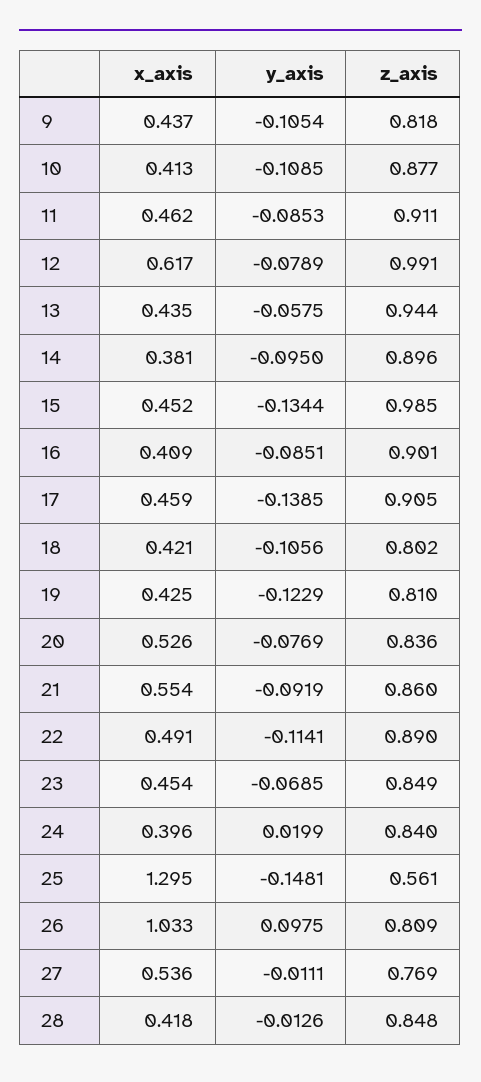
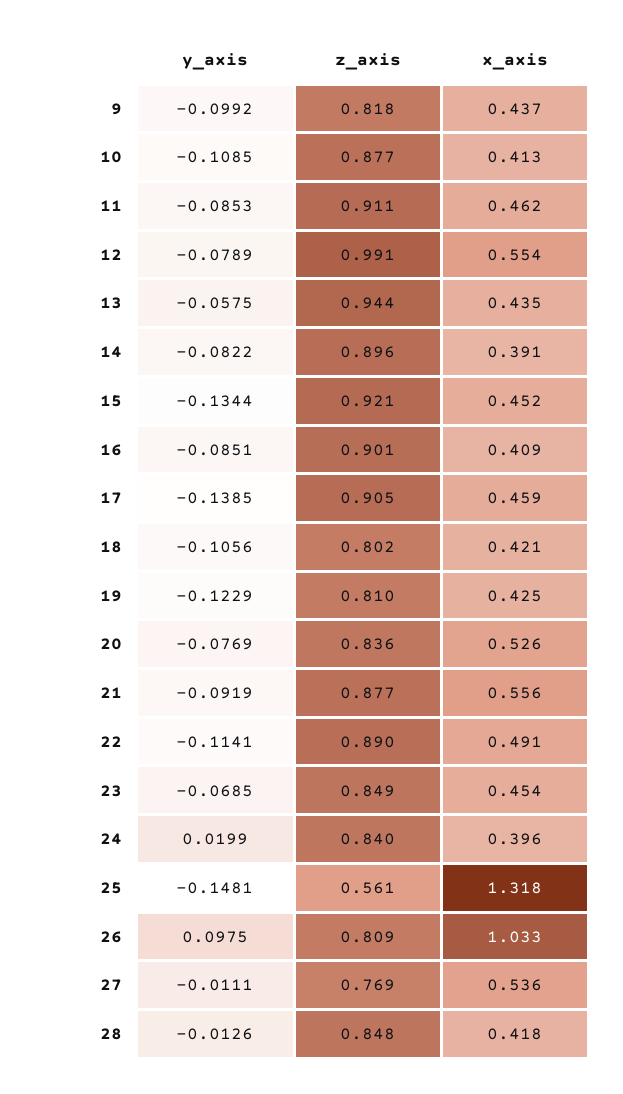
y_axis, 9: -0.1054 -> -0.0992
x_axis, 12: 0.617 -> 0.554
x_axis, 14: 0.381 -> 0.391
y_axis, 14: -0.095 -> -0.0822
z_axis, 15: 0.985 -> 0.921
x_axis, 21: 0.554 -> 0.556
z_axis, 21: 0.86 -> 0.877
x_axis, 25: 1.295 -> 1.318

